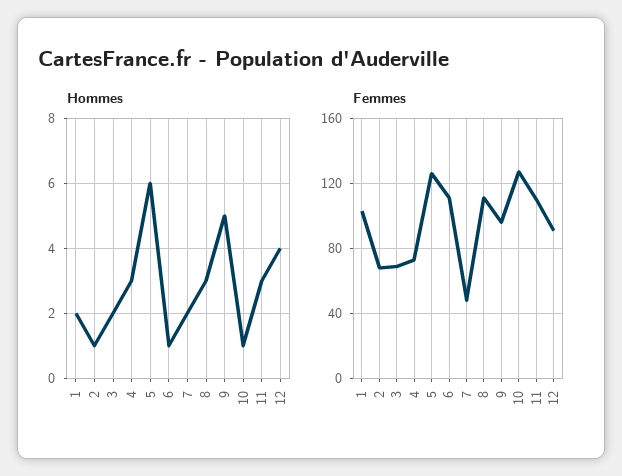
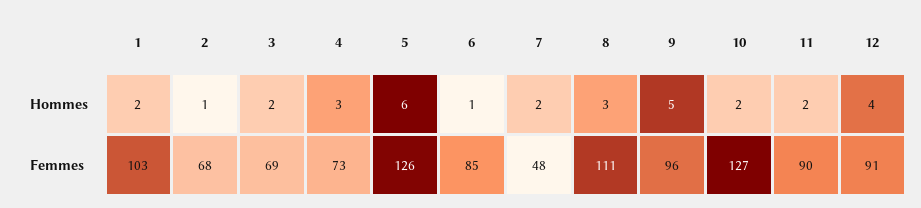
Hommes, 10: 1 -> 2
Hommes, 11: 3 -> 2
Femmes, 6: 110 -> 85
Femmes, 11: 110 -> 90

